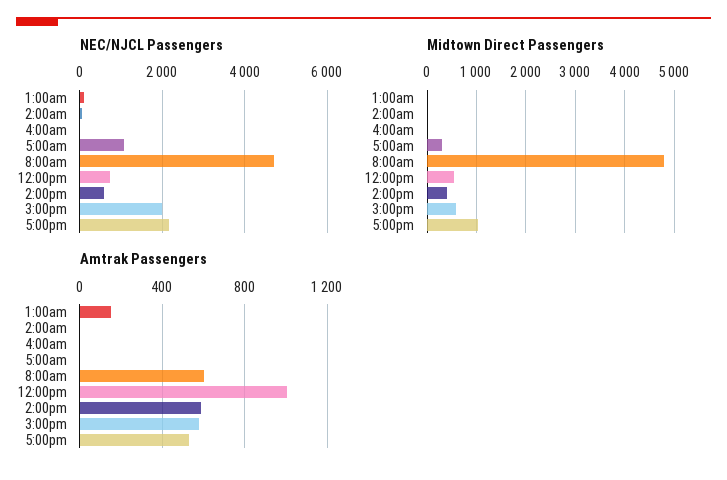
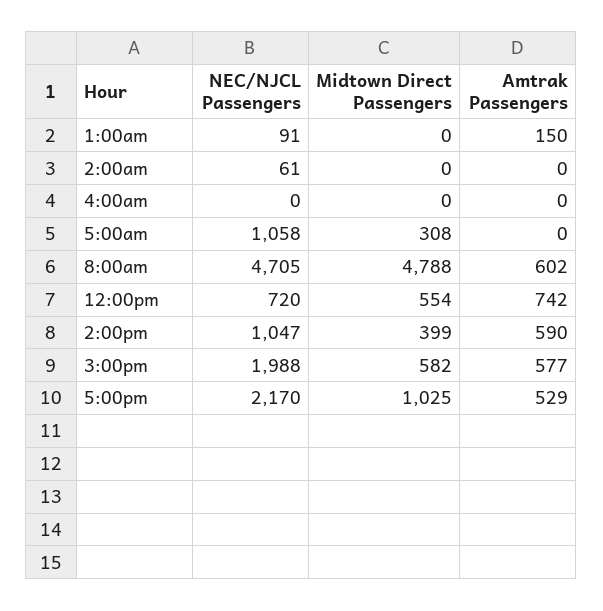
NEC/NJCL Passengers, 2:00pm: 600 -> 1047
Amtrak Passengers, 12:00pm: 1000 -> 742

